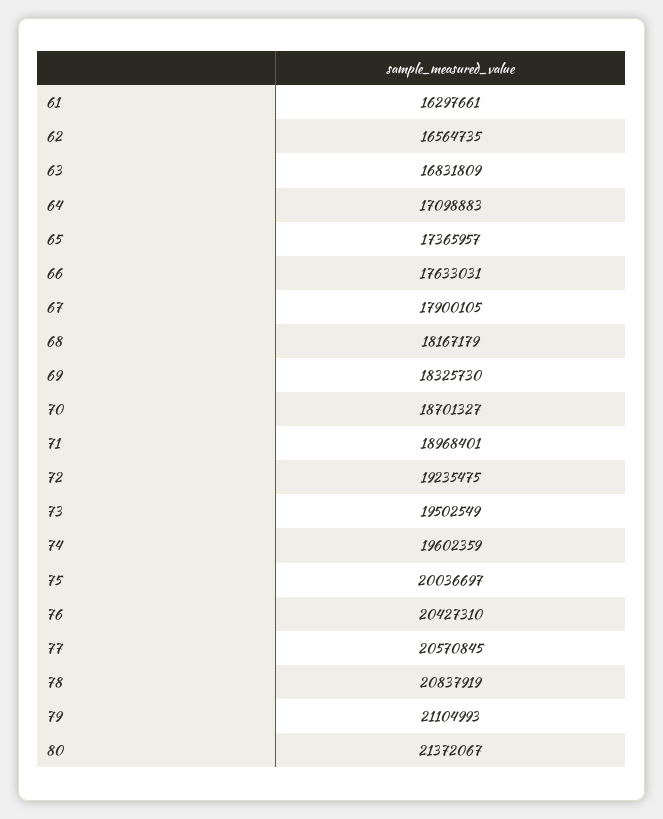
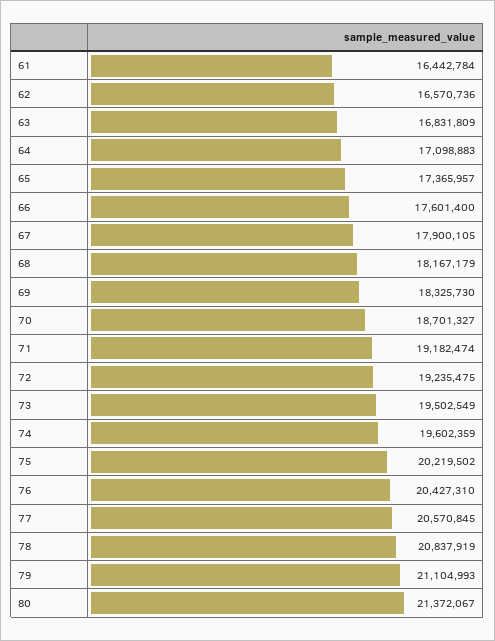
61: 16297661 -> 16442784
62: 16564735 -> 16570736
66: 17633031 -> 17601400
71: 18968401 -> 19182474
75: 20036697 -> 20219502

